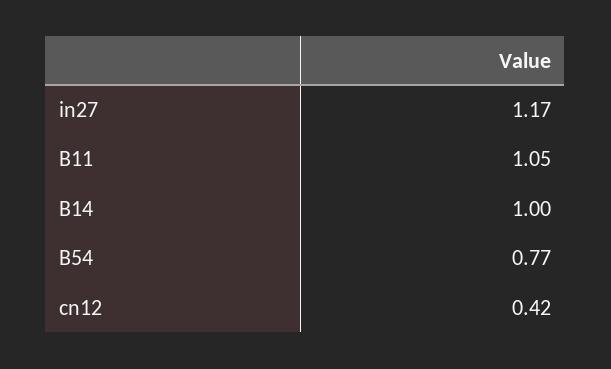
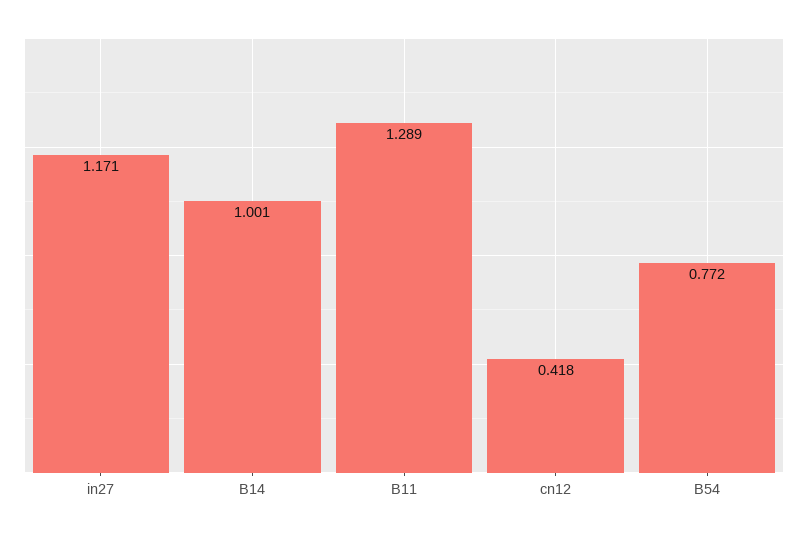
B11: 1.05 -> 1.289

